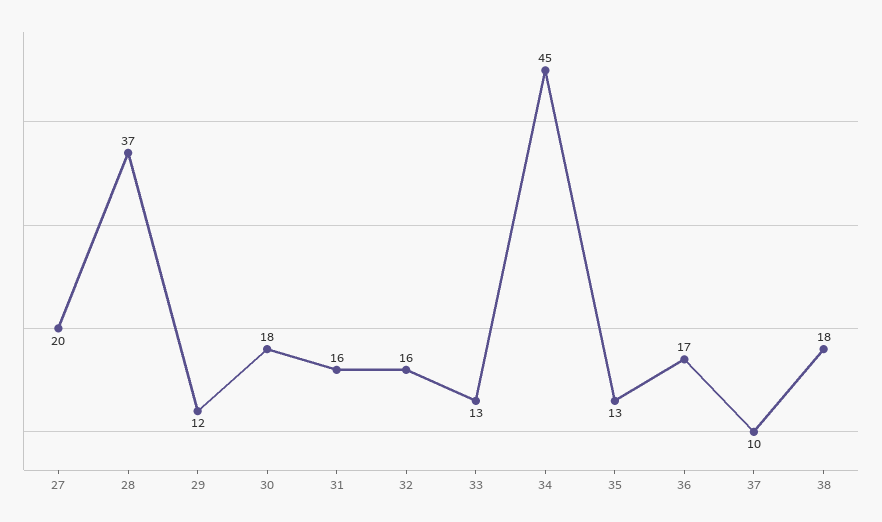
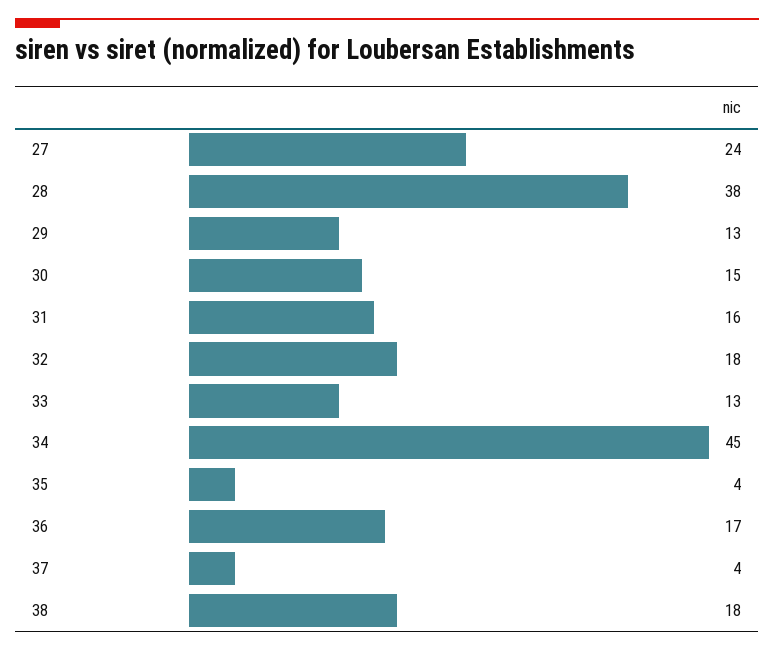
27: 20 -> 24
28: 37 -> 38
29: 12 -> 13
30: 18 -> 15
32: 16 -> 18
35: 13 -> 4
37: 10 -> 4

